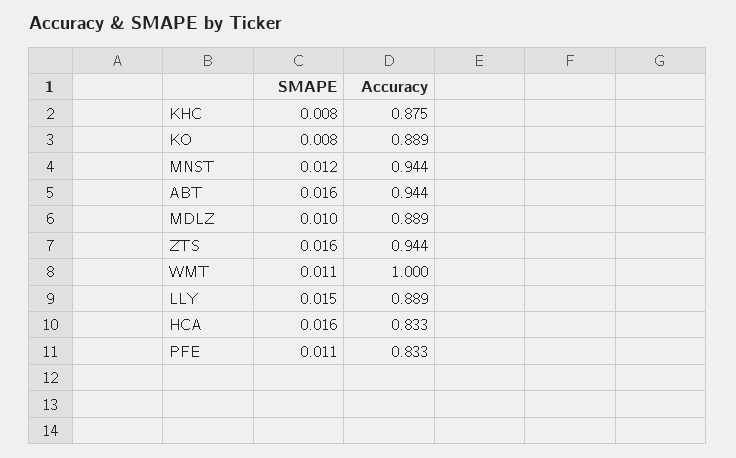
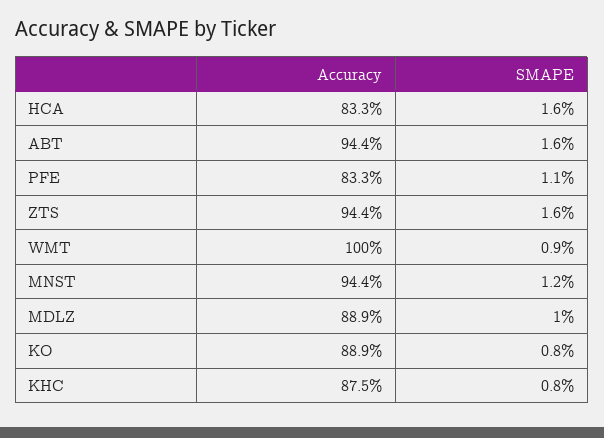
SMAPE, WMT: 0.011 -> 0.009
SMAPE, LLY: 0.015 -> none
Accuracy, LLY: 0.889 -> none

